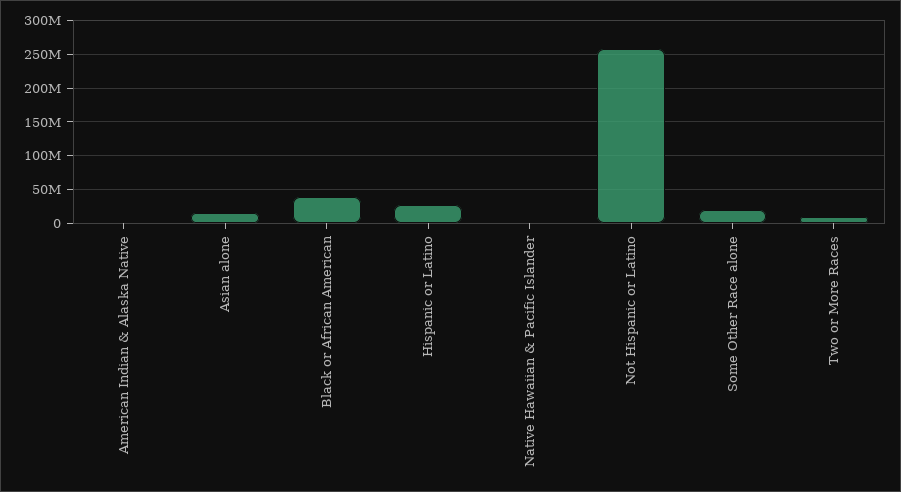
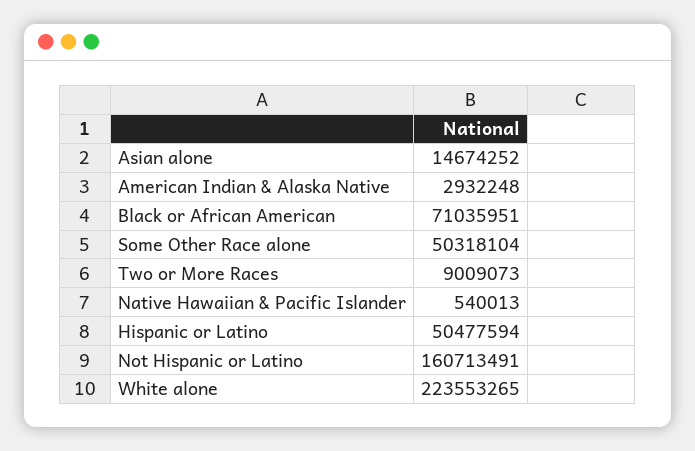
Black or African American: 40000000 -> 71035951
Hispanic or Latino: 30000000 -> 50477594
Not Hispanic or Latino: 260000000 -> 160713491
Some Other Race alone: 20000000 -> 50318104
White alone: none -> 223553265

